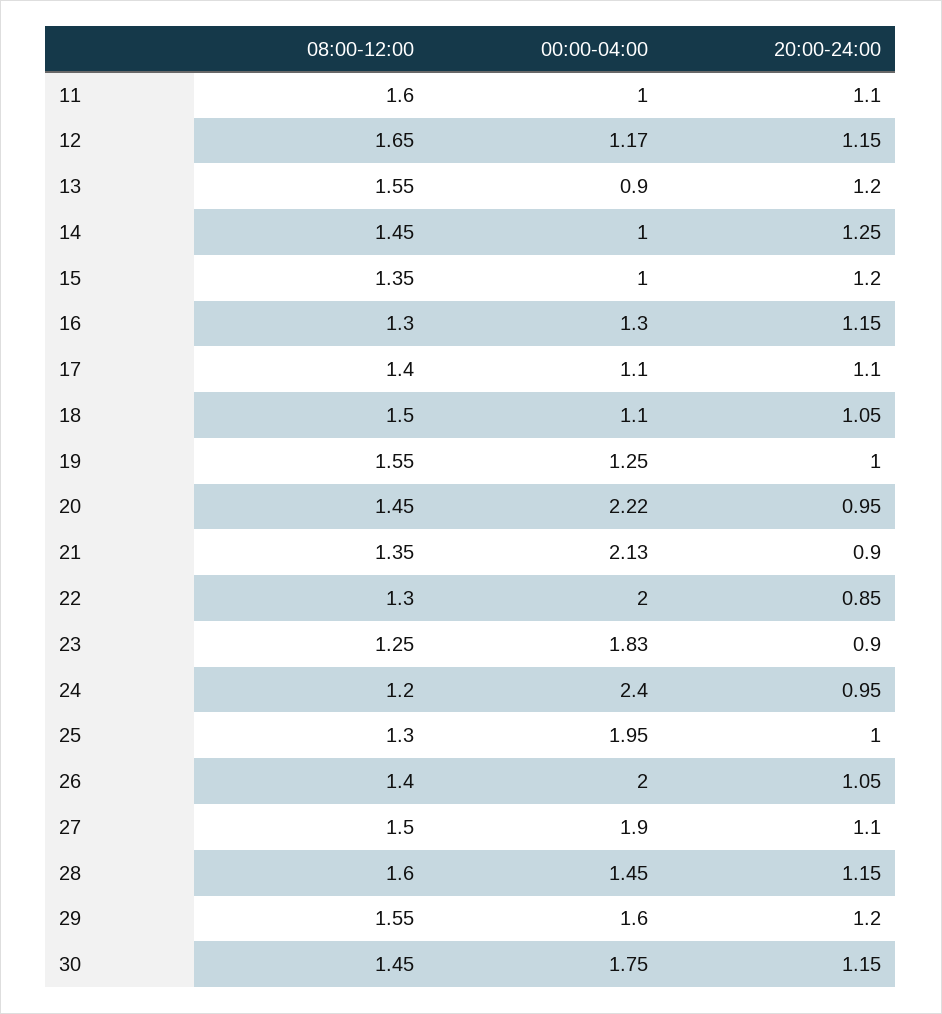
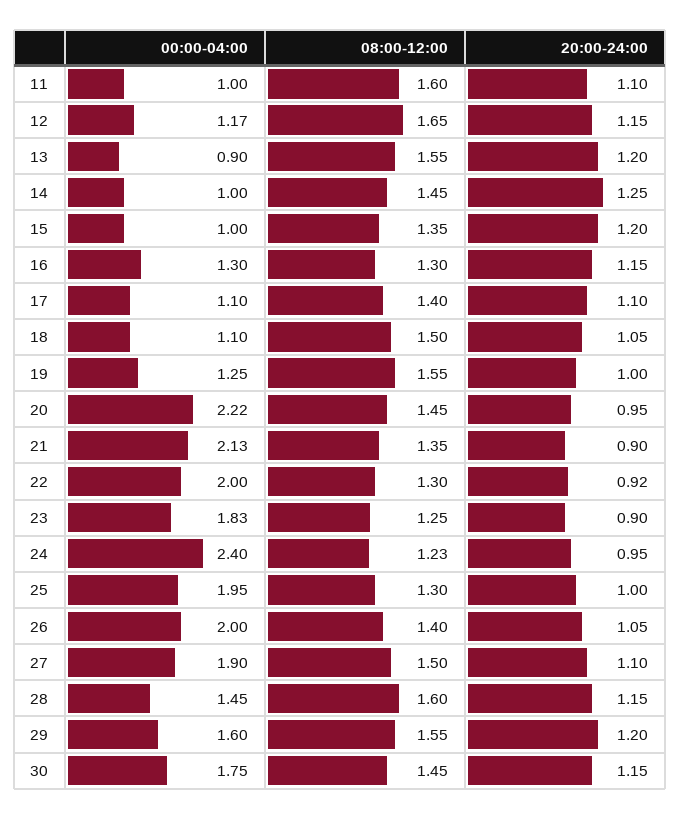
20:00-24:00, 22: 0.85 -> 0.92
08:00-12:00, 24: 1.2 -> 1.23

